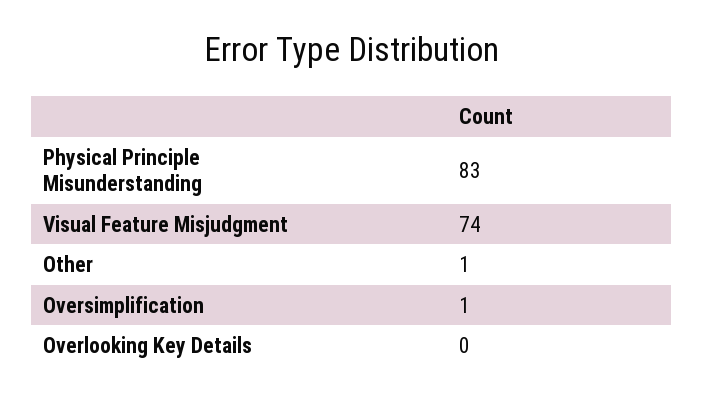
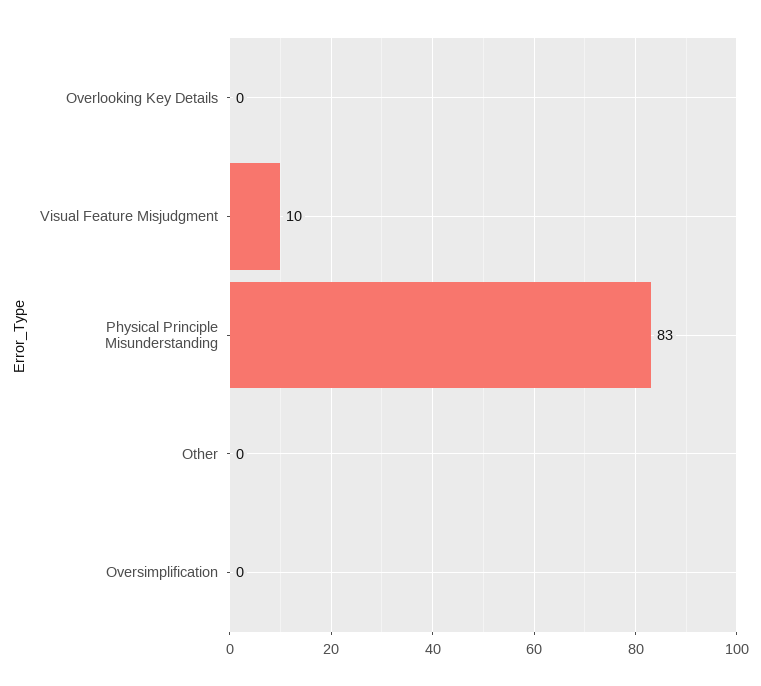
Visual Feature Misjudgment: 74 -> 10
Other: 1 -> 0
Oversimplification: 1 -> 0

